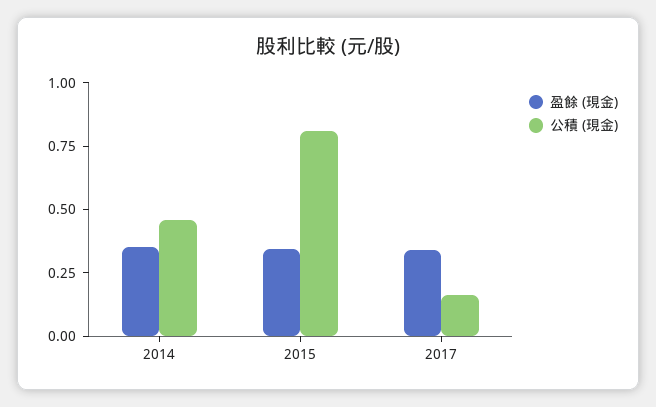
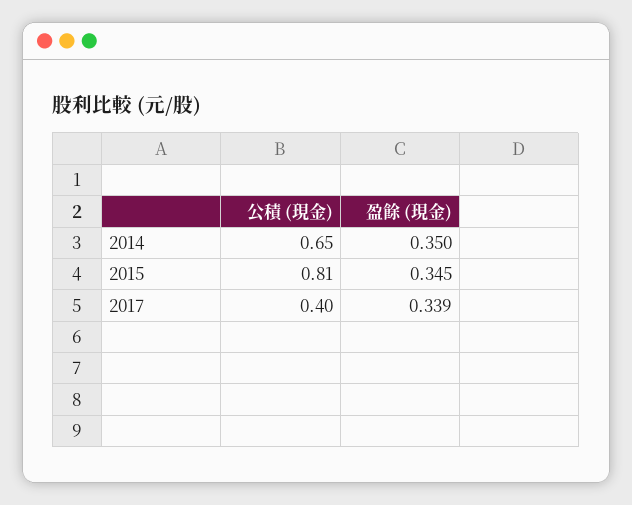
公積 (現金), 2014: 0.45 -> 0.65
公積 (現金), 2017: 0.15 -> 0.4

